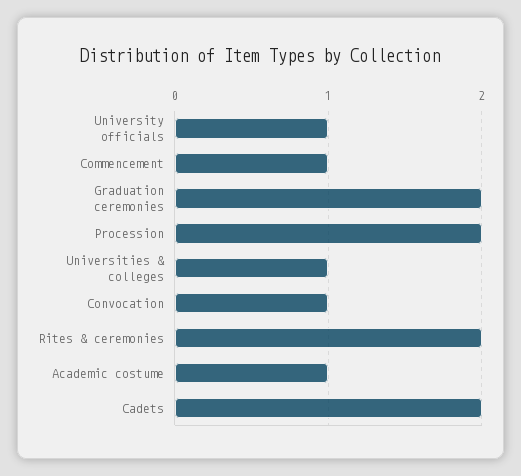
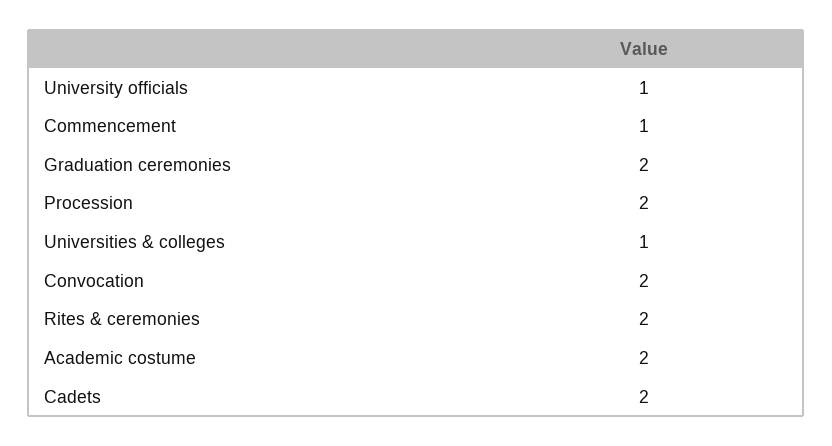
Convocation: 1 -> 2
Academic costume: 1 -> 2

